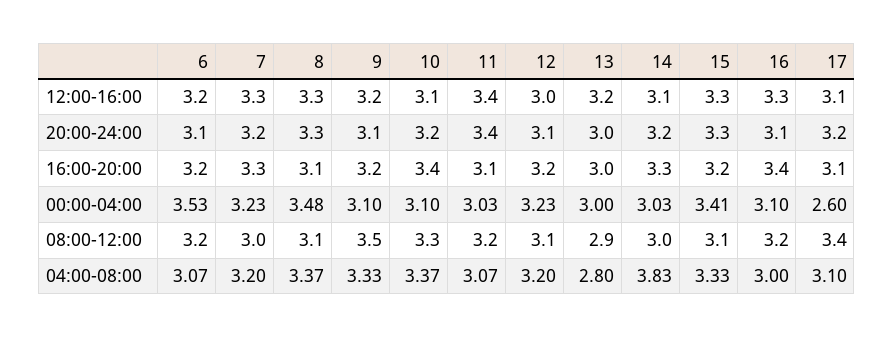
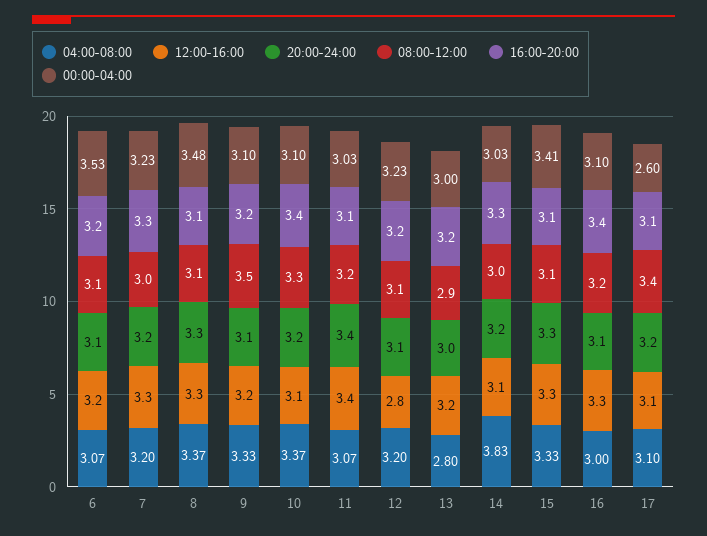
12:00-16:00, 12: 3 -> 2.8
16:00-20:00, 13: 3 -> 3.2
16:00-20:00, 15: 3.2 -> 3.1
08:00-12:00, 6: 3.2 -> 3.1

